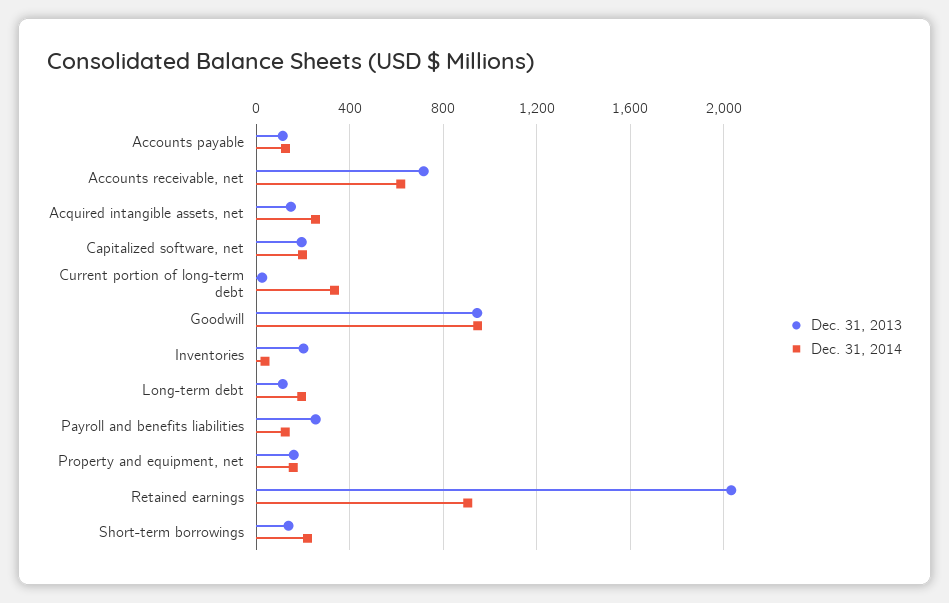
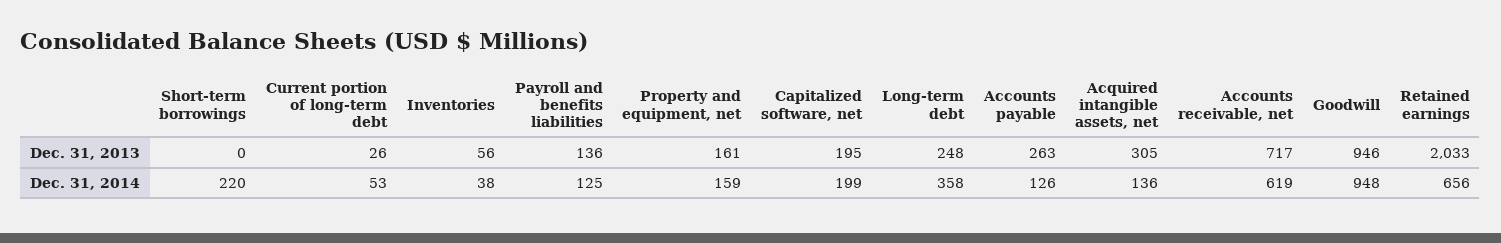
Dec. 31, 2013, Accounts payable: 100 -> 263
Dec. 31, 2013, Acquired intangible assets, net: 150 -> 305
Dec. 31, 2014, Acquired intangible assets, net: 250 -> 136
Dec. 31, 2014, Current portion of long-term debt: 350 -> 53
Dec. 31, 2013, Inventories: 200 -> 56
Dec. 31, 2013, Long-term debt: 100 -> 248
Dec. 31, 2014, Long-term debt: 200 -> 358
Dec. 31, 2013, Payroll and benefits liabilities: 250 -> 136
Dec. 31, 2014, Retained earnings: 900 -> 656
Dec. 31, 2013, Short-term borrowings: 150 -> 0

